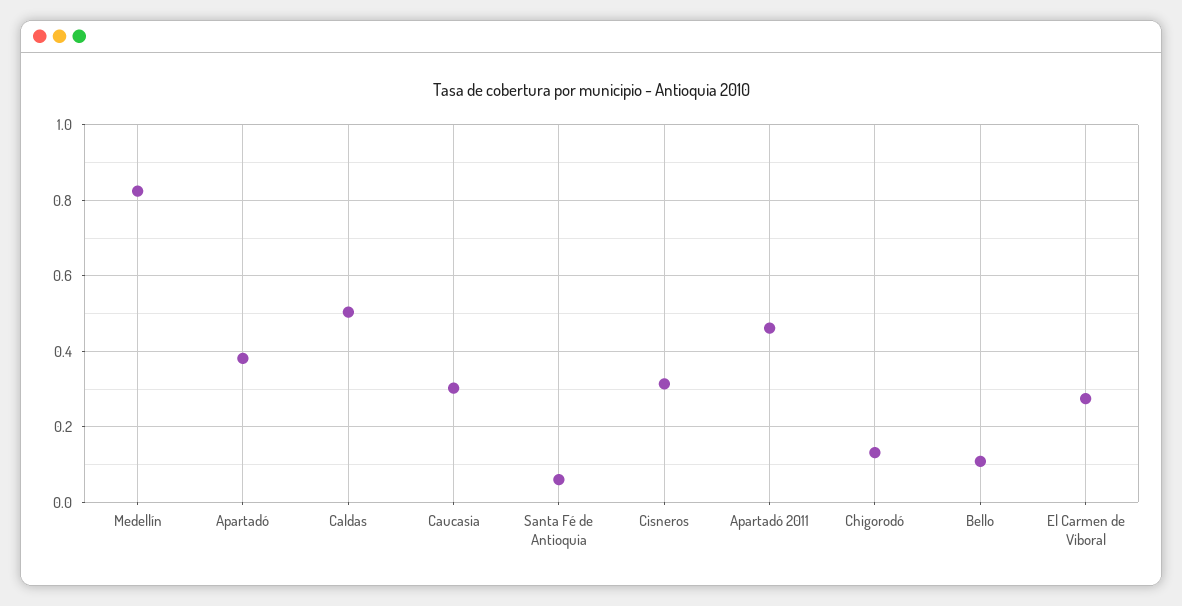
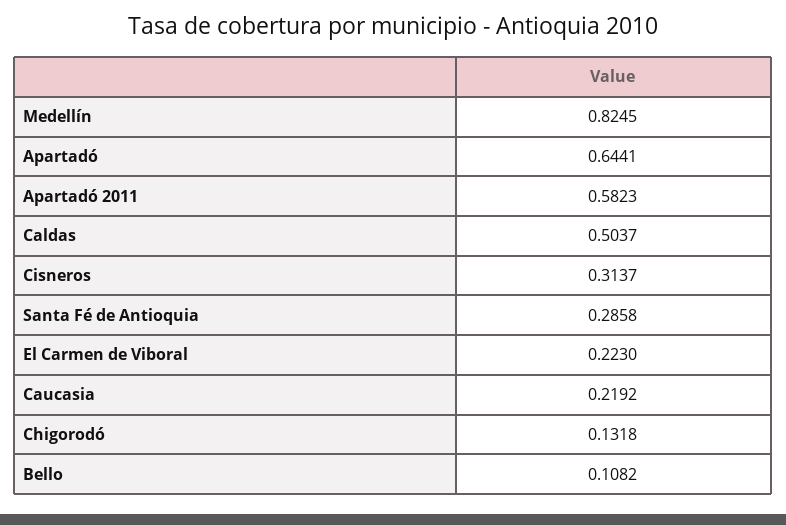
Apartadó: 0.38 -> 0.6441
Caucasia: 0.3 -> 0.2192
Santa Fé de Antioquia: 0.06 -> 0.2858
Apartadó 2011: 0.46 -> 0.5823
El Carmen de Viboral: 0.28 -> 0.223

